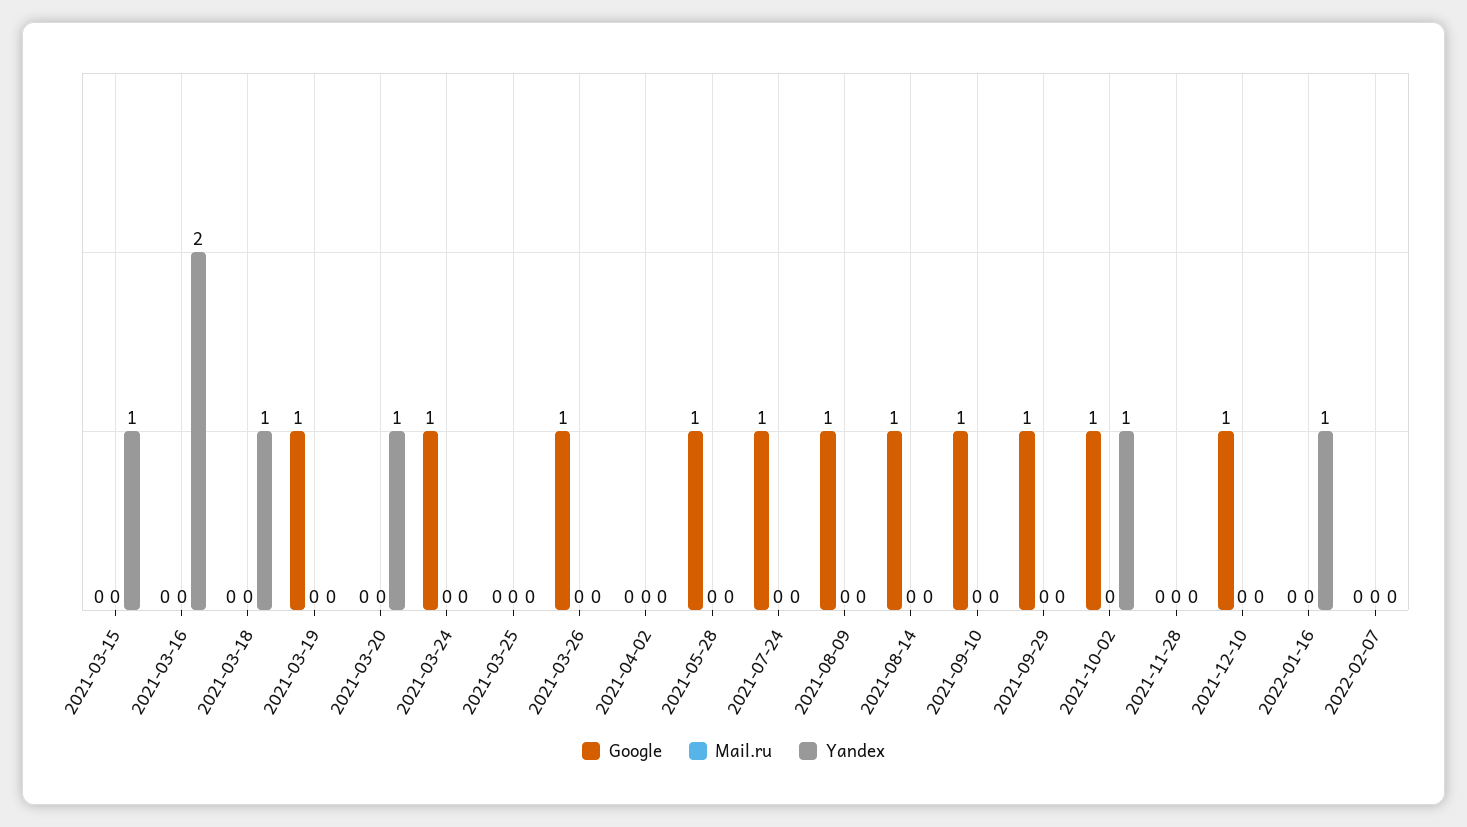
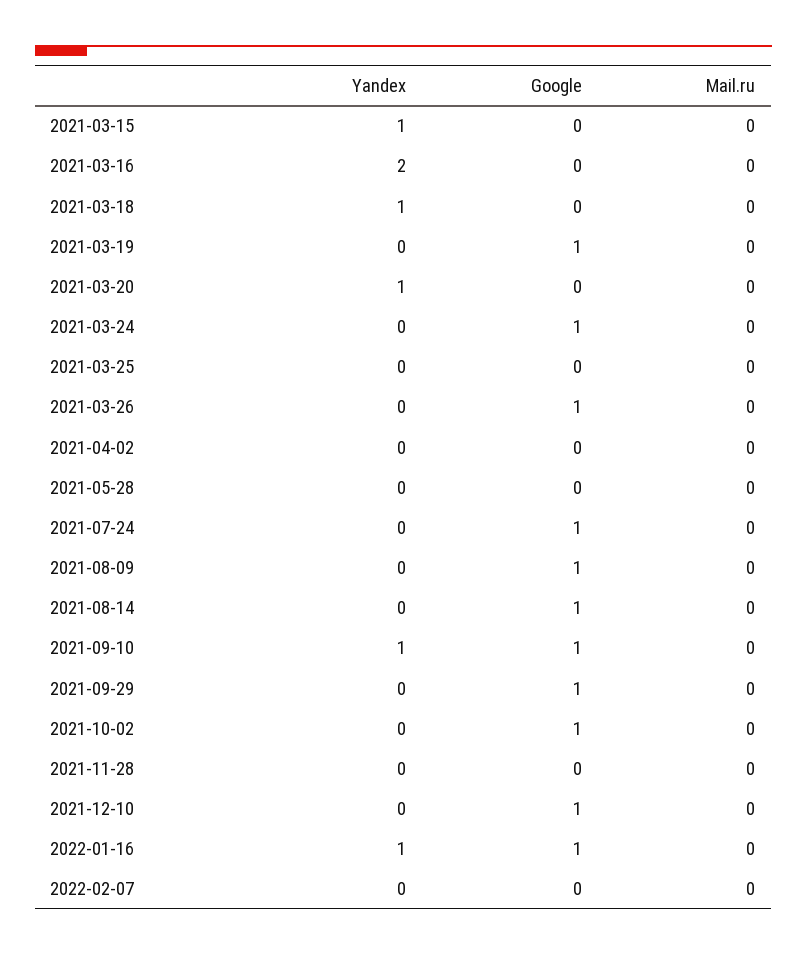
Google, 2021-05-28: 1 -> 0
Yandex, 2021-09-10: 0 -> 1
Yandex, 2021-10-02: 1 -> 0
Google, 2022-01-16: 0 -> 1

